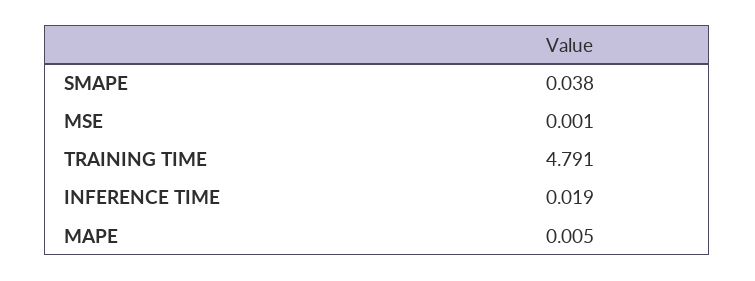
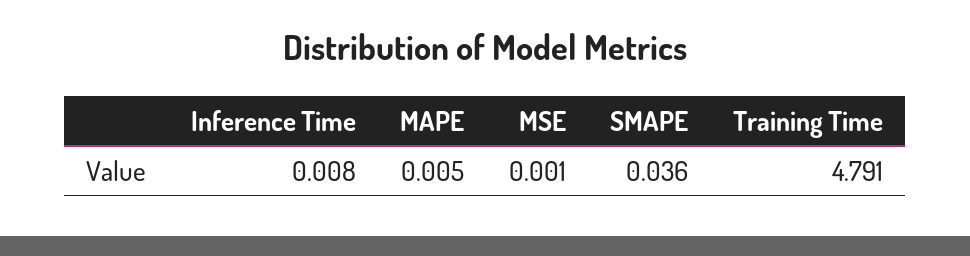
SMAPE: 0.038 -> 0.036
INFERENCE TIME: 0.019 -> 0.008

